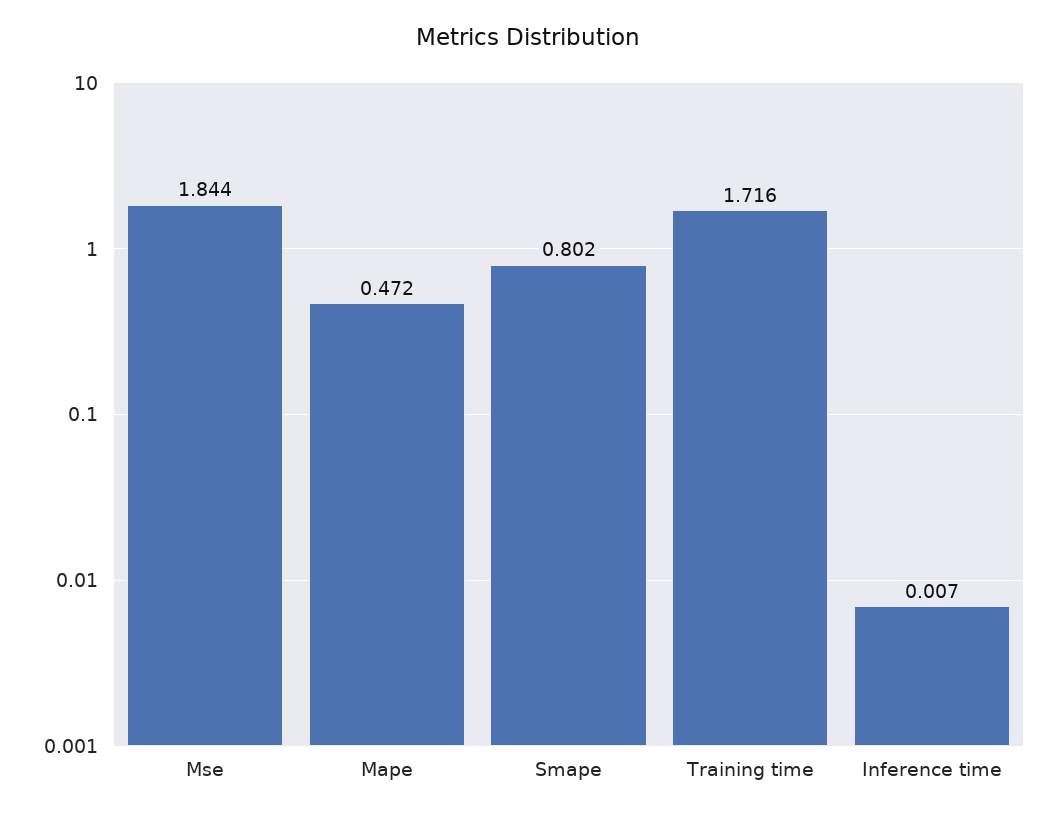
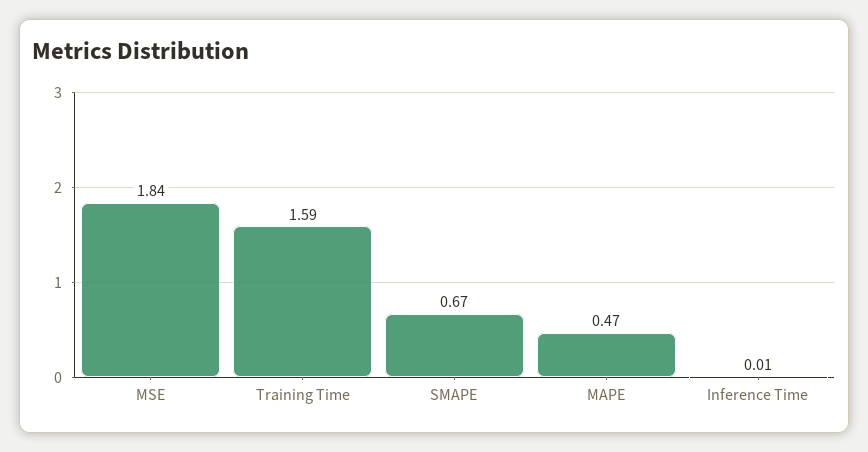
Smape: 0.802 -> 0.67
Training time: 1.716 -> 1.59

